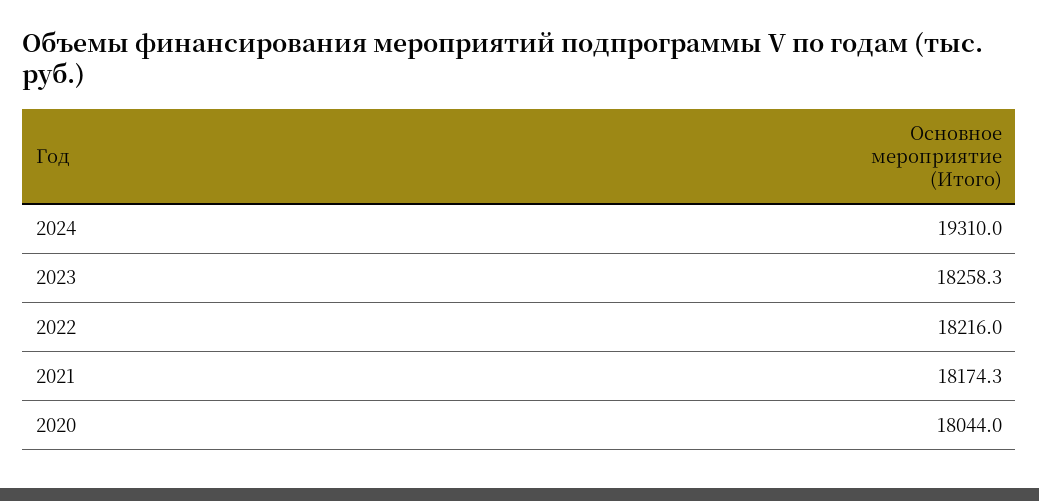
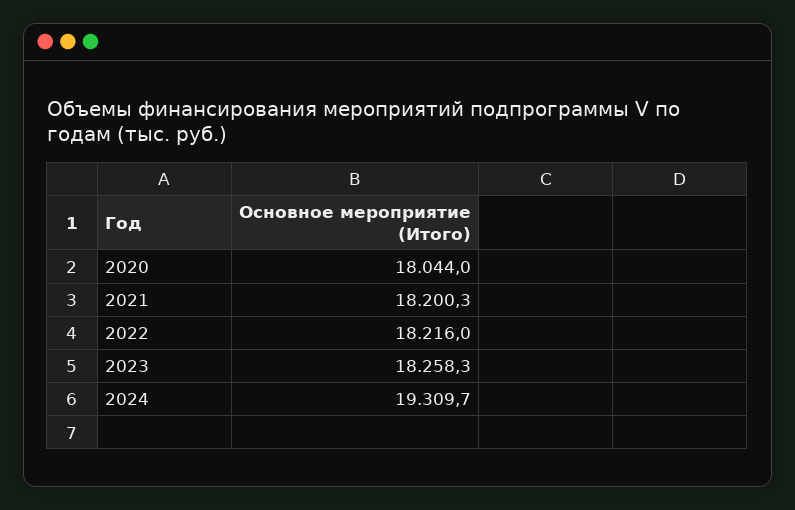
2024: 19310 -> 19309.7
2021: 18174.3 -> 18200.3

